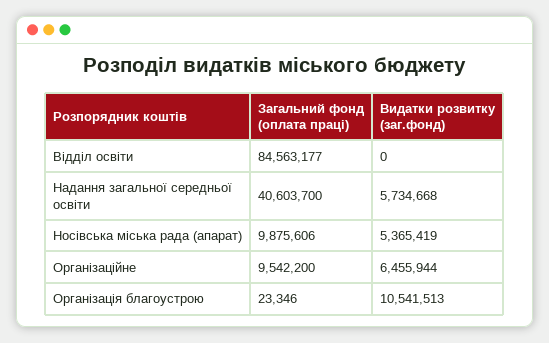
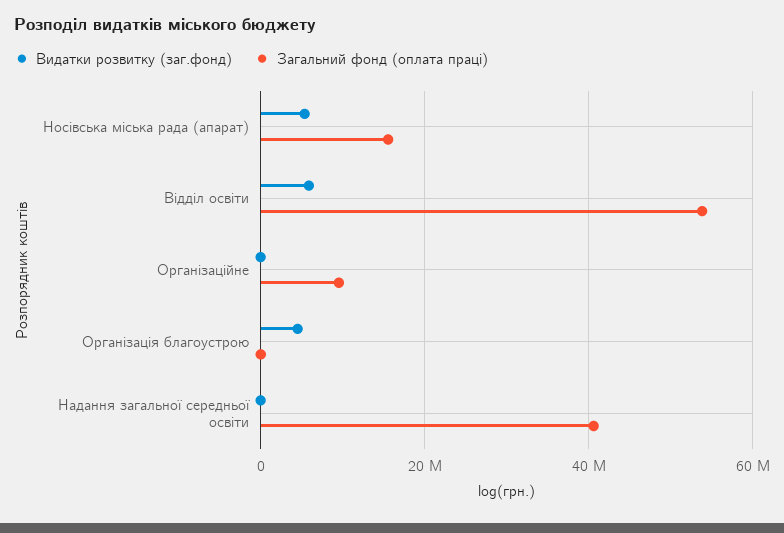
Загальний фонд (оплата праці), Відділ освіти: 84563177 -> 54000000
Видатки розвитку (заг.фонд), Відділ освіти: 0 -> 6000000
Видатки розвитку (заг.фонд), Надання загальної середньої освіти: 5734668 -> 0
Загальний фонд (оплата праці), Носівська міська рада (апарат): 9875606 -> 16000000
Видатки розвитку (заг.фонд), Організаційне: 6455944 -> 0
Видатки розвитку (заг.фонд), Організація благоустрою: 10541513 -> 4000000

